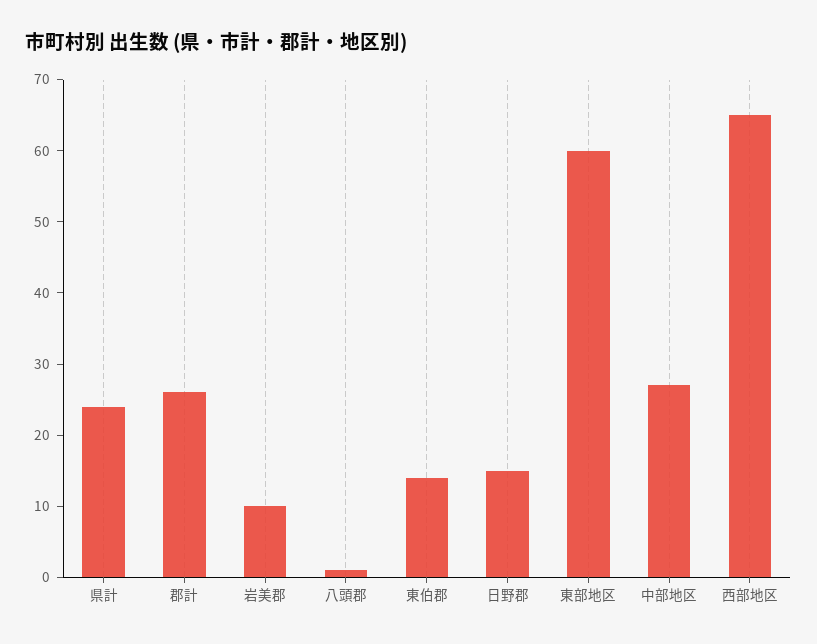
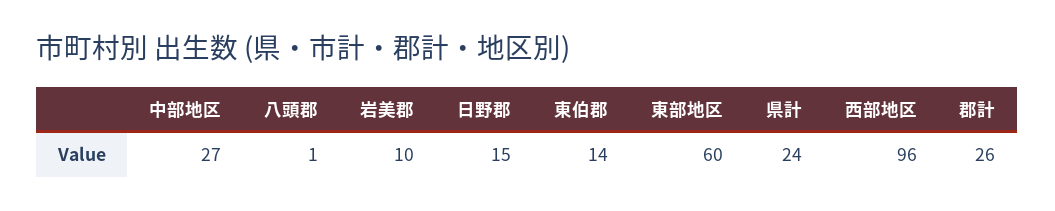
西部地区: 65 -> 96

